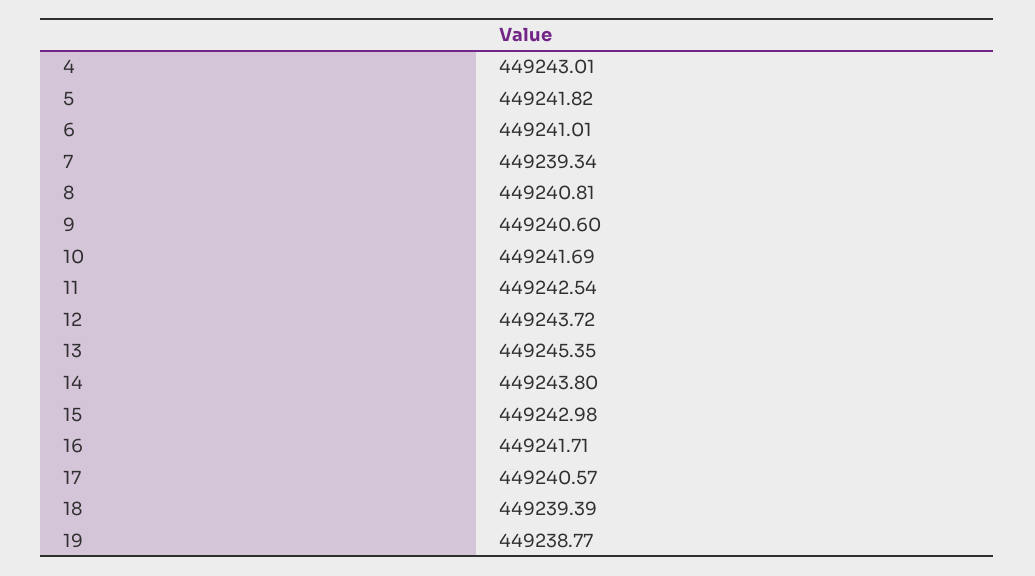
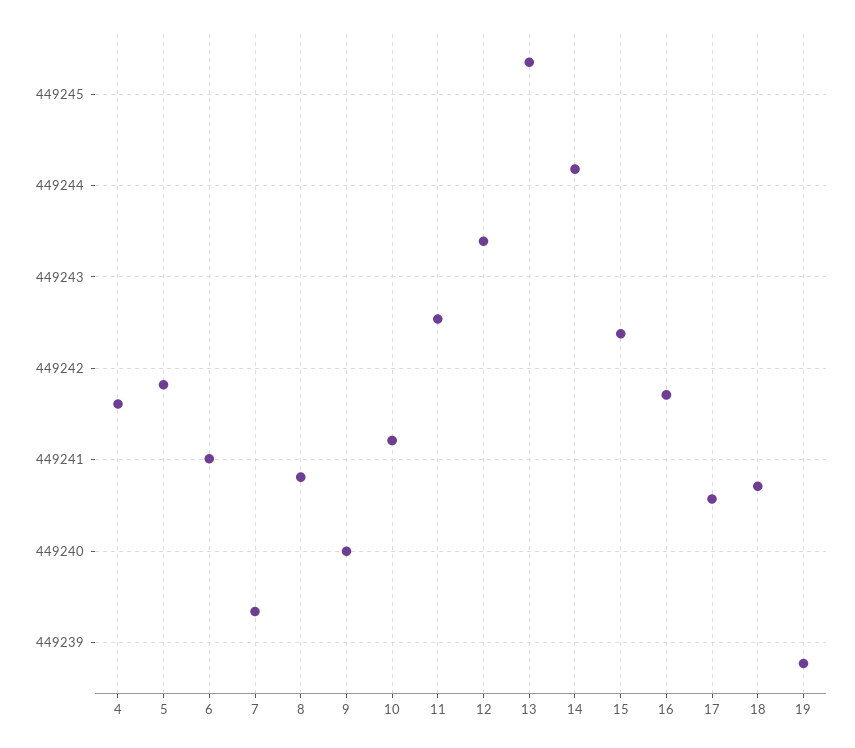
4: 449243.01 -> 449241.6
9: 449240.6 -> 449240
10: 449241.69 -> 449241.2
12: 449243.72 -> 449243.4
14: 449243.8 -> 449244.2
15: 449242.98 -> 449242.4
18: 449239.39 -> 449240.7

